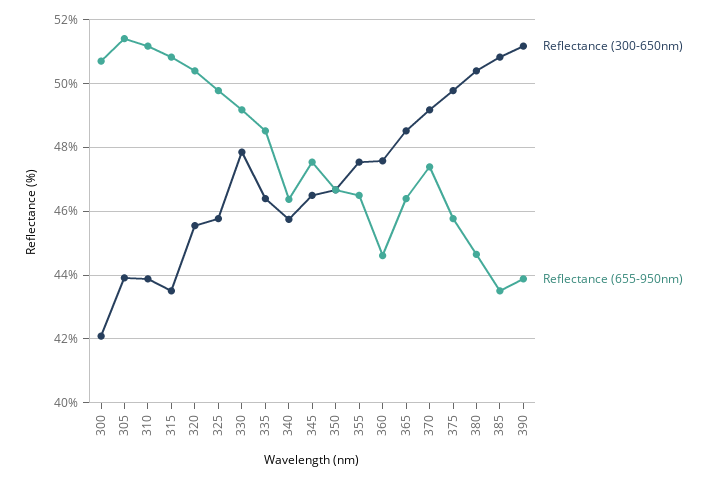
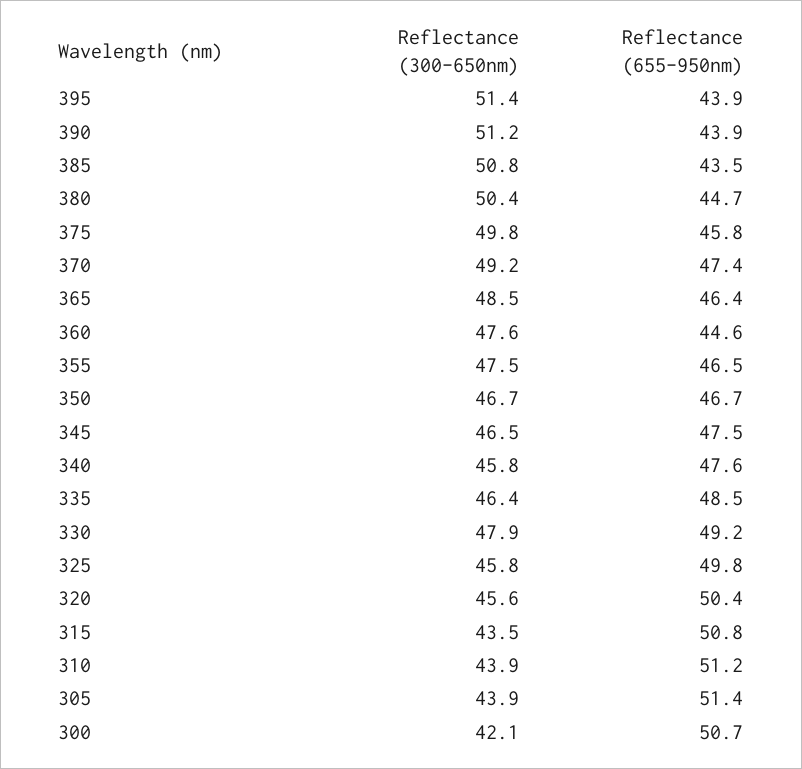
Reflectance (655-950nm), 340: 46.4 -> 47.6
Reflectance (300-650nm), 395: none -> 51.4
Reflectance (655-950nm), 395: none -> 43.9

